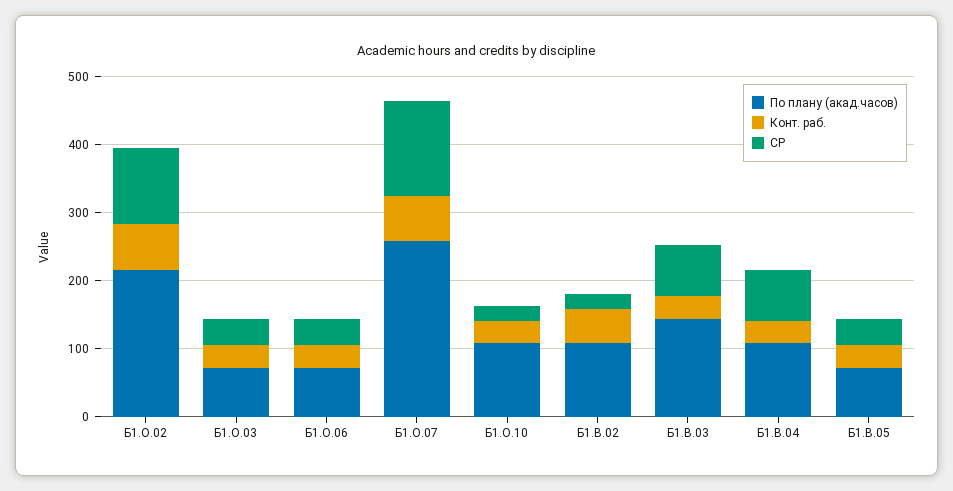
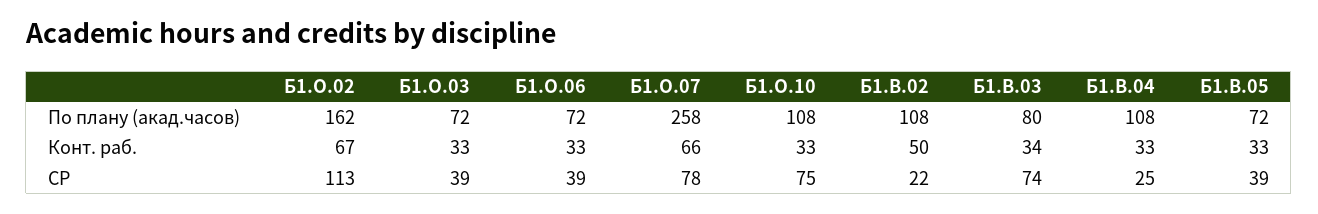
По плану (акад.часов), Б1.О.02: 220 -> 162
СР, Б1.О.07: 140 -> 78
СР, Б1.О.10: 20 -> 75
По плану (акад.часов), Б1.В.03: 140 -> 80
СР, Б1.В.04: 80 -> 25

